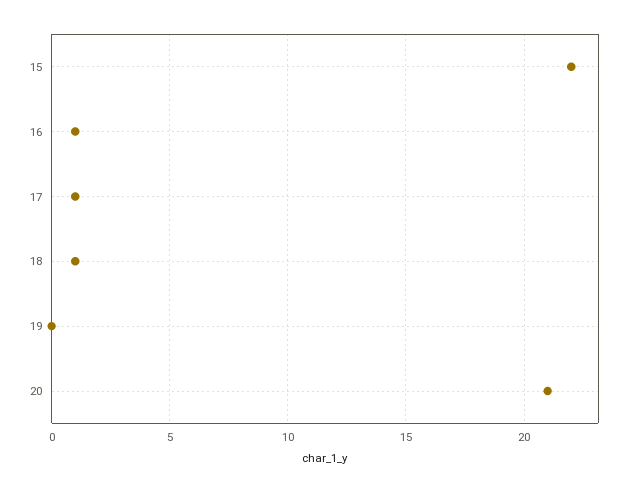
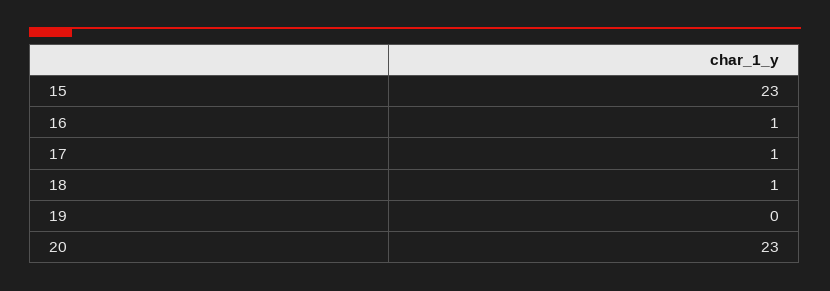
15: 22 -> 23
20: 21 -> 23

